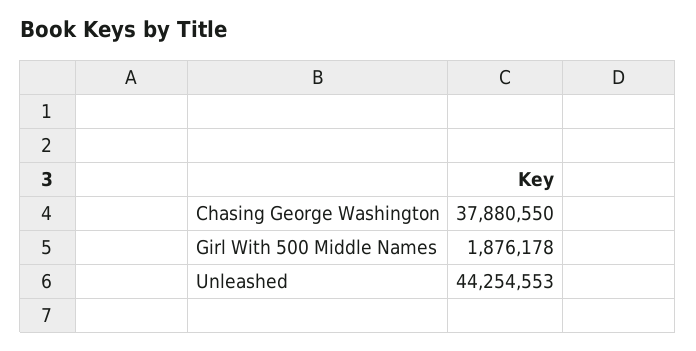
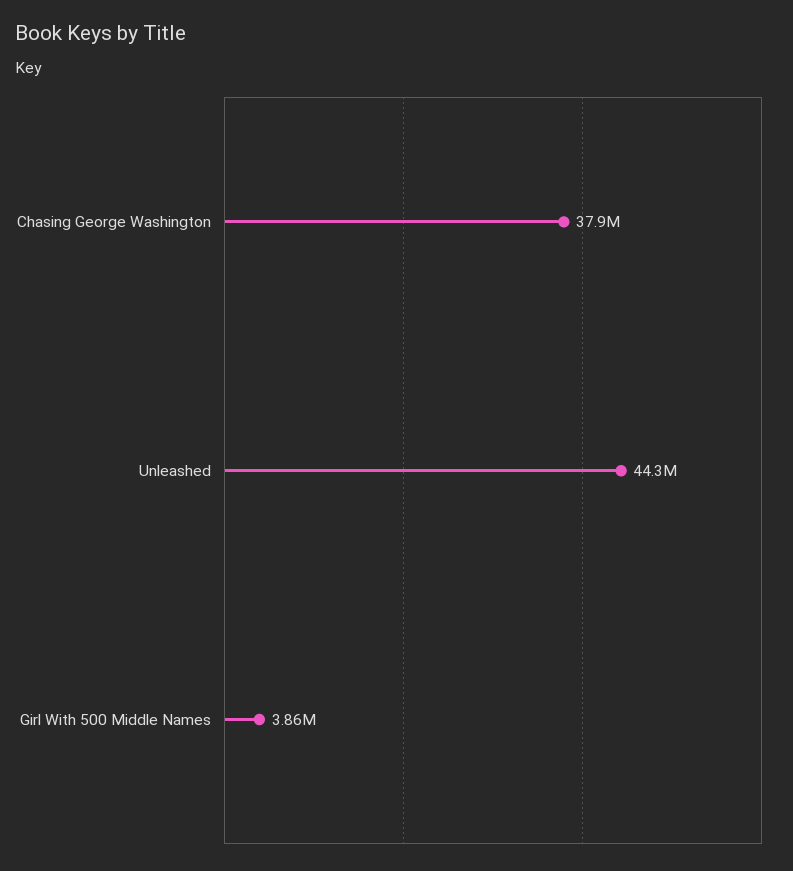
Girl With 500 Middle Names: 1876178 -> 3860000

